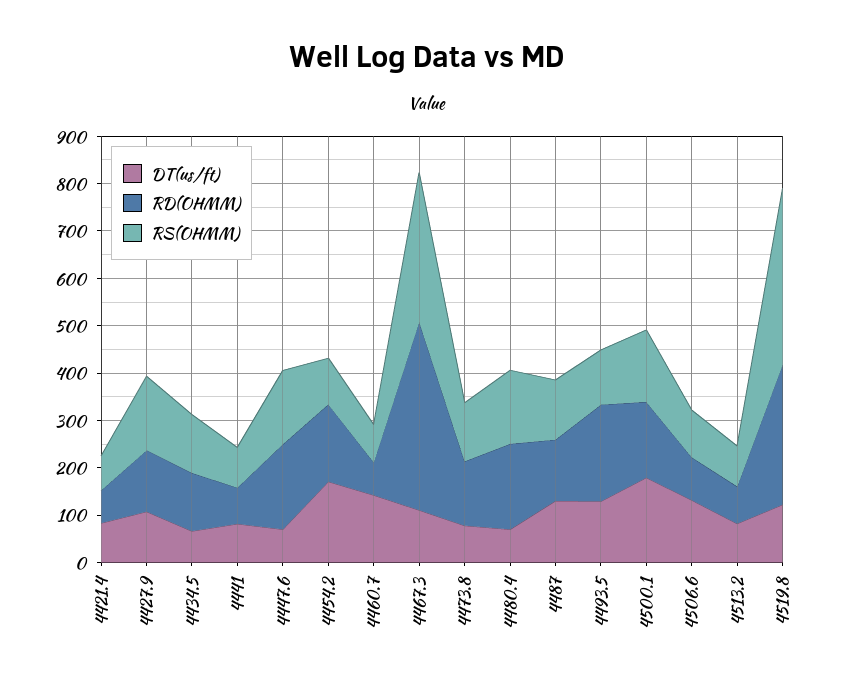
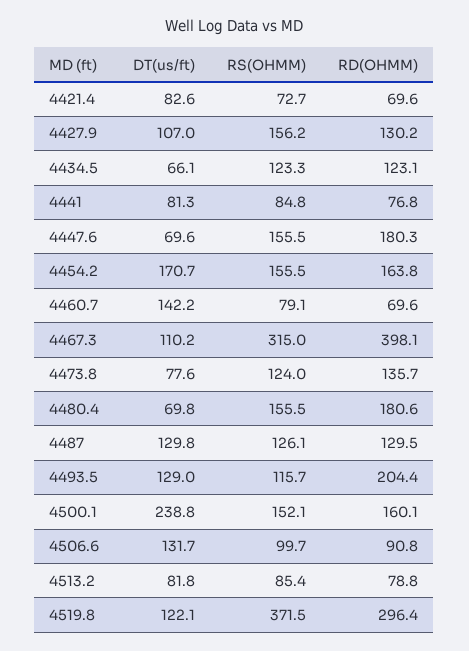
RS(OHMM), 4454.2: 100 -> 155.5
DT(us/ft), 4500.1: 180 -> 238.8

